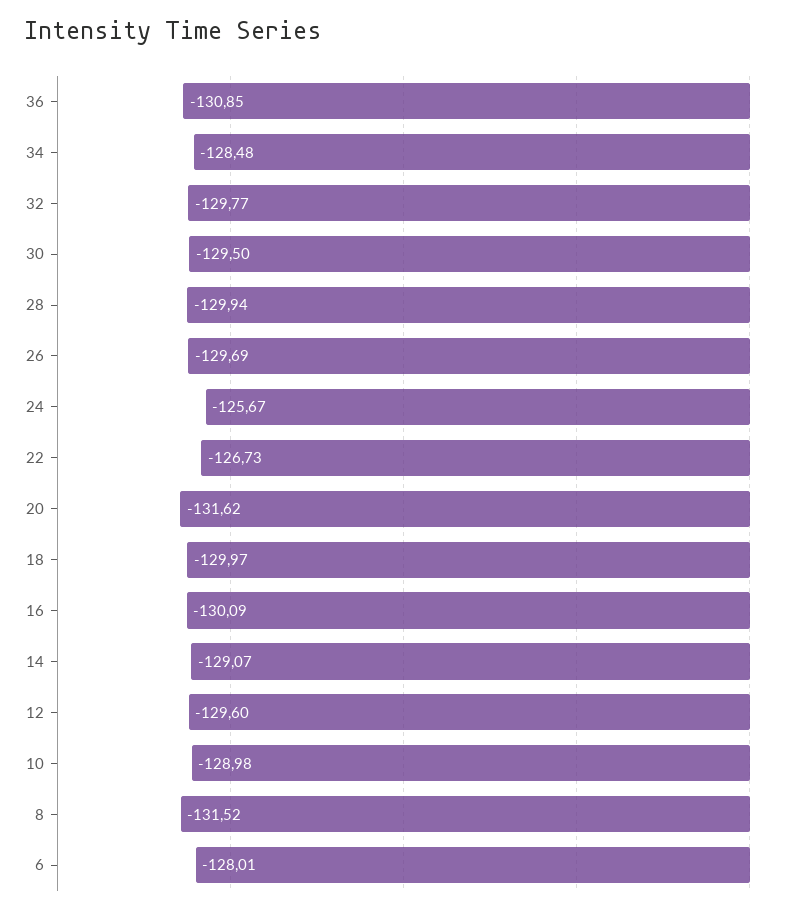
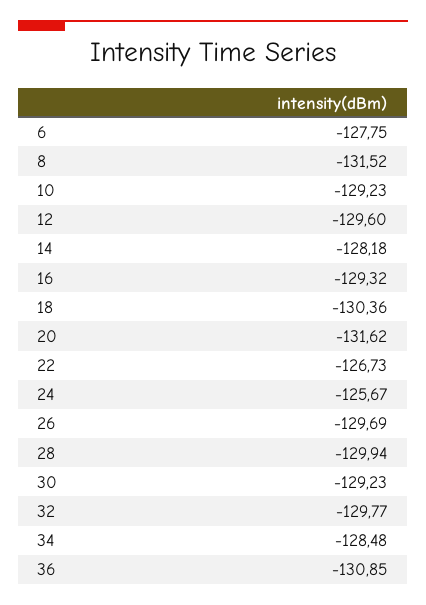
30: -129.5 -> -129.23
18: -129.97 -> -130.36
16: -130.09 -> -129.32
14: -129.07 -> -128.18
10: -128.98 -> -129.23
6: -128.01 -> -127.75

